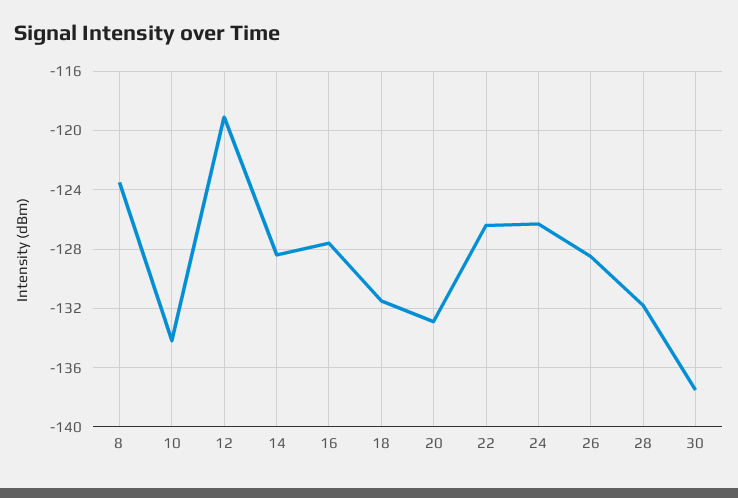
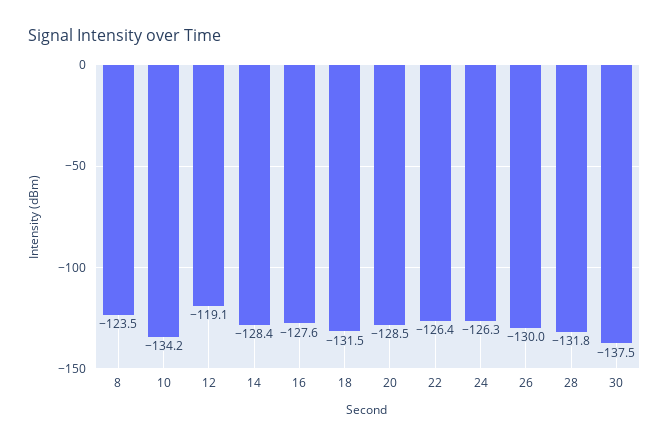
20: -133 -> -128.5
26: -128.5 -> -130

